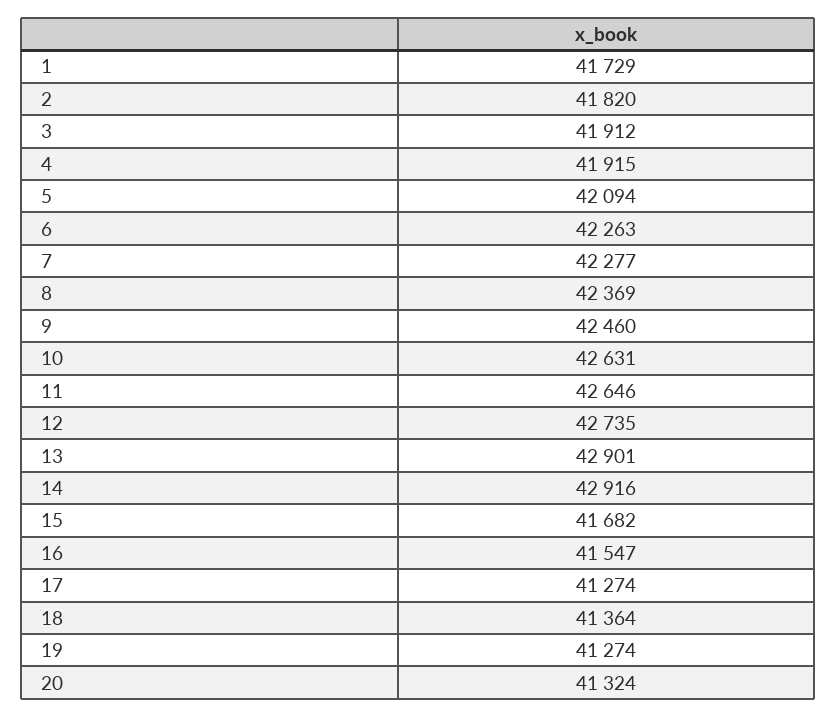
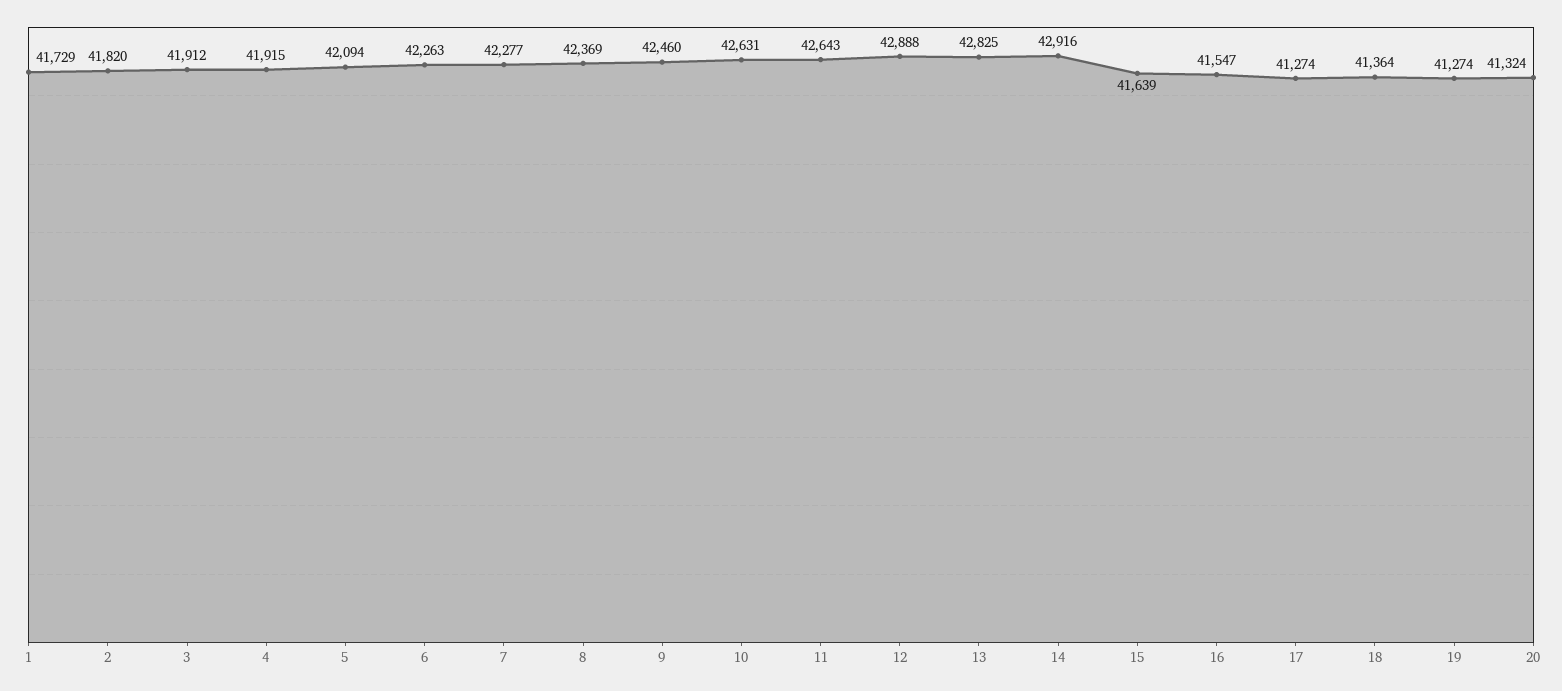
11: 42646 -> 42643
12: 42735 -> 42888
13: 42901 -> 42825
15: 41682 -> 41639

